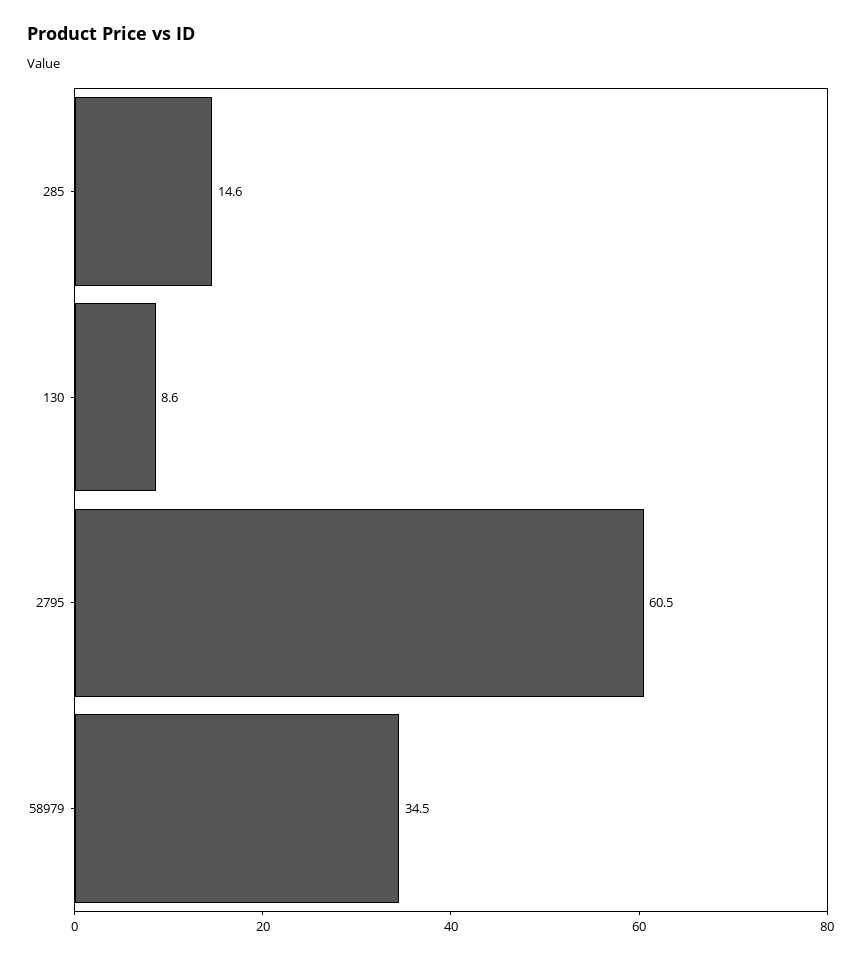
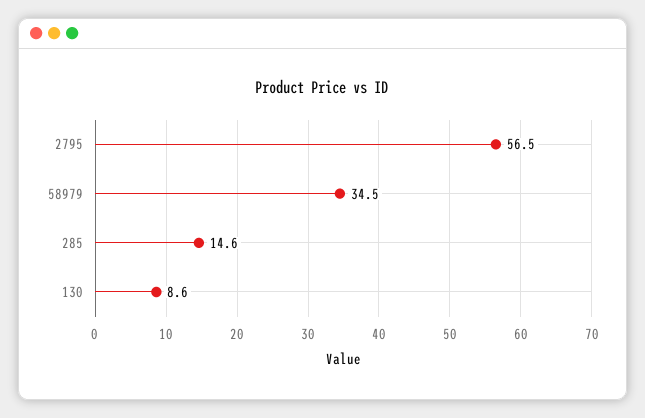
2795: 60.5 -> 56.5

